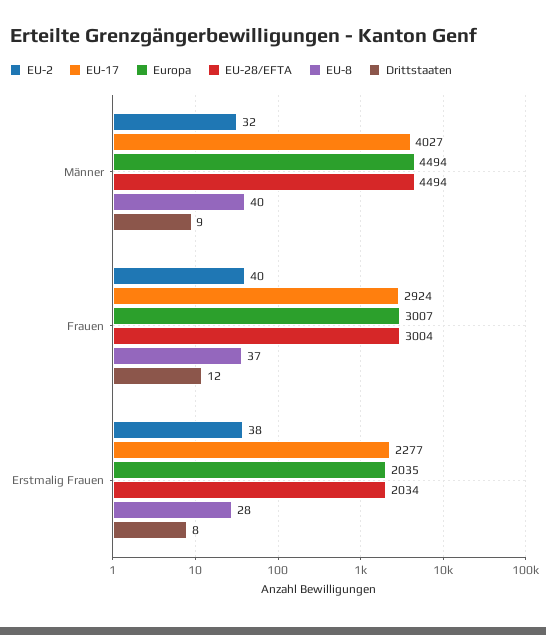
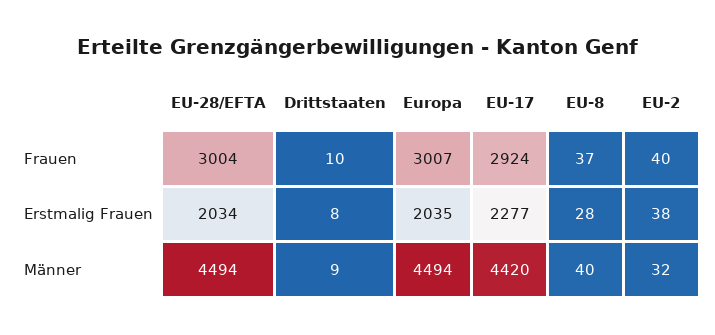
EU-17, Männer: 4027 -> 4420
Drittstaaten, Frauen: 12 -> 10

